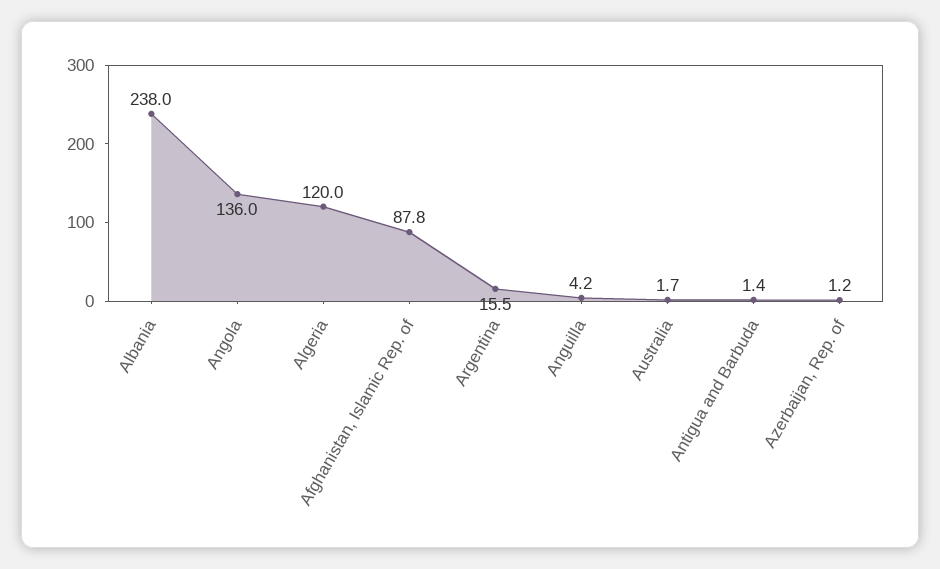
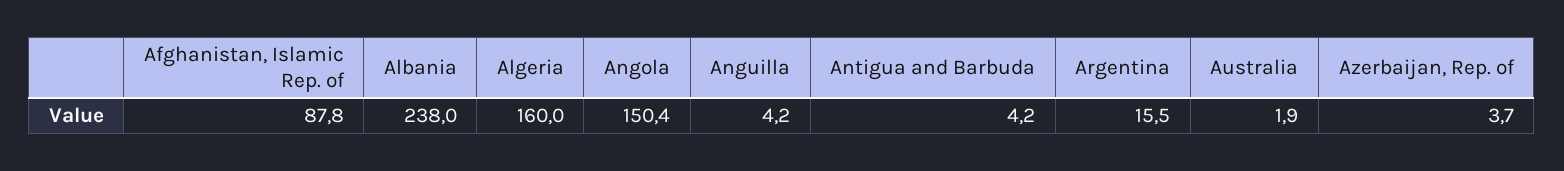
Angola: 136 -> 150.4
Algeria: 120 -> 160
Australia: 1.7 -> 1.9
Antigua and Barbuda: 1.4 -> 4.2
Azerbaijan, Rep. of: 1.2 -> 3.7

